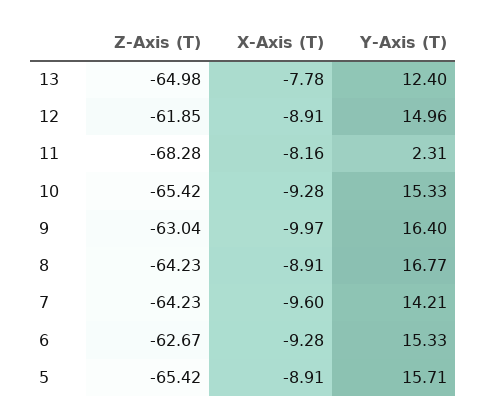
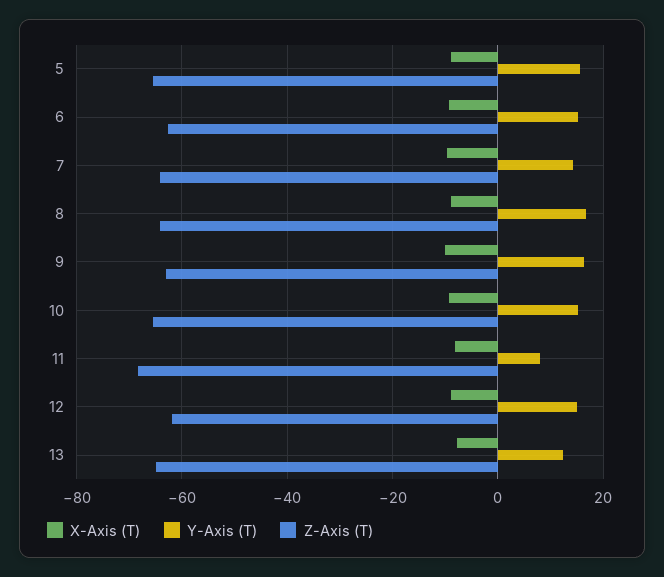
Y-Axis (T), 11: 2.31 -> 8

